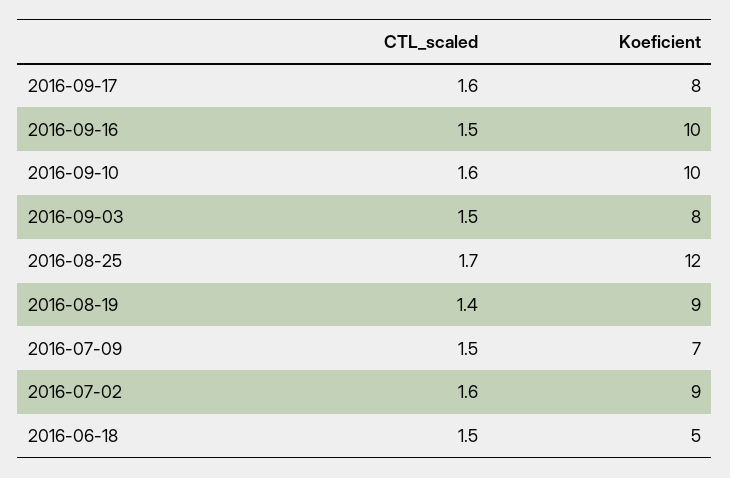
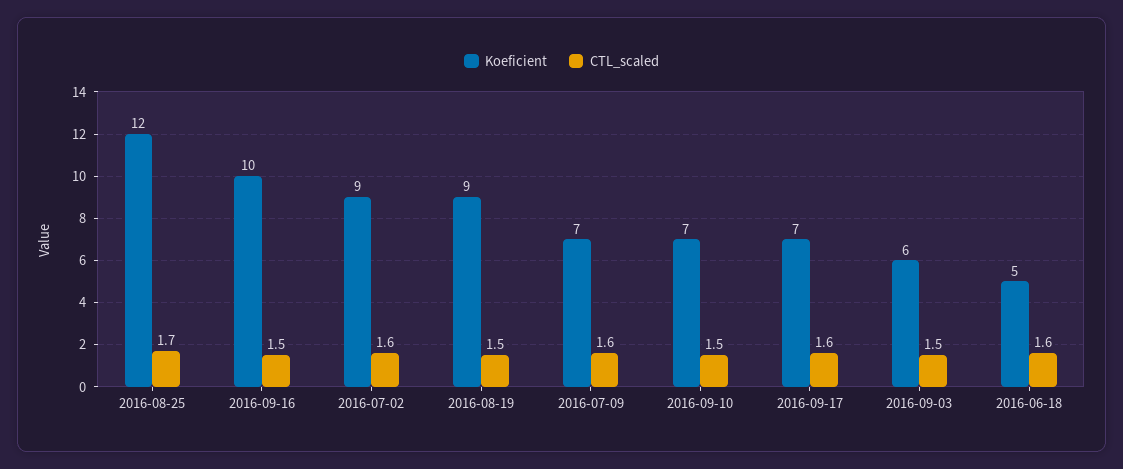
Koeficient, 2016-09-17: 8 -> 7
CTL_scaled, 2016-09-10: 1.6 -> 1.5
Koeficient, 2016-09-10: 10 -> 7
Koeficient, 2016-09-03: 8 -> 6
CTL_scaled, 2016-08-19: 1.4 -> 1.5
CTL_scaled, 2016-07-09: 1.5 -> 1.6
CTL_scaled, 2016-06-18: 1.5 -> 1.6

